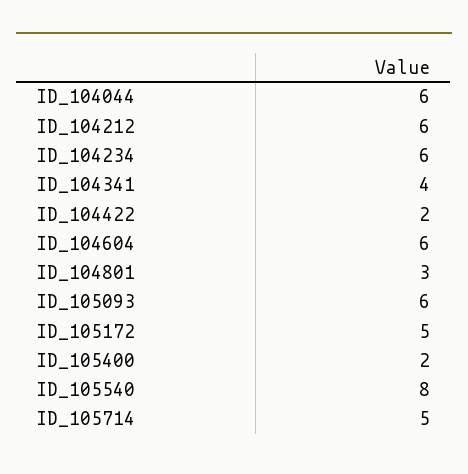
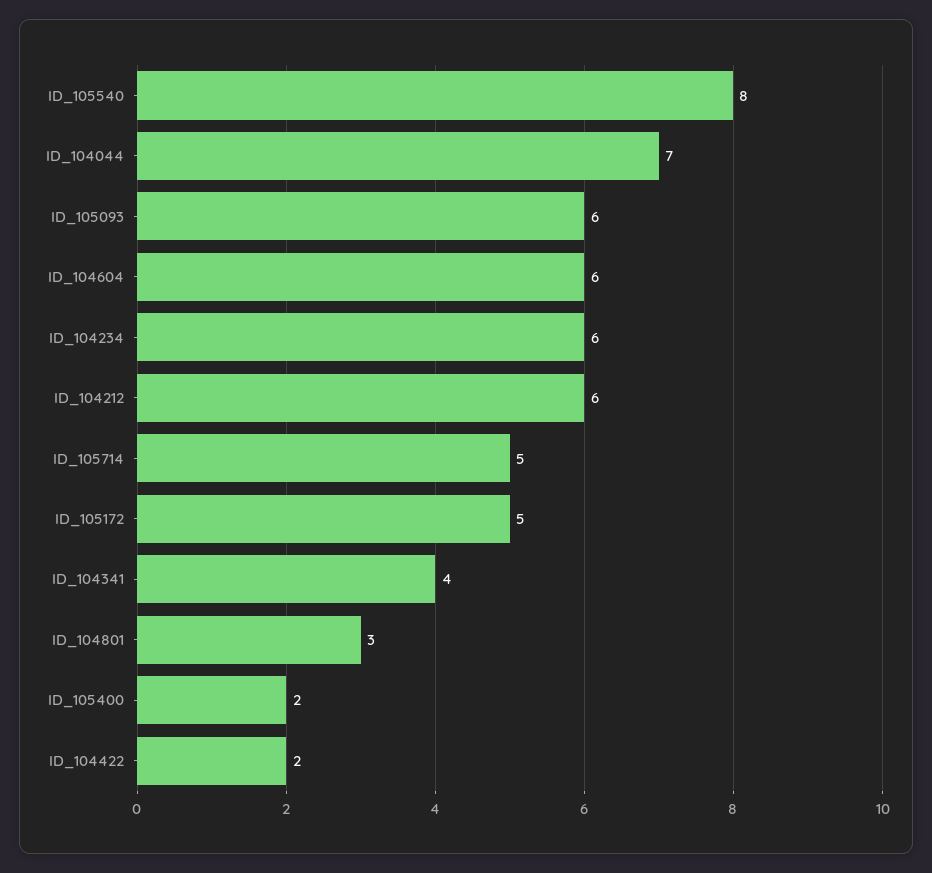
ID_104044: 6 -> 7

